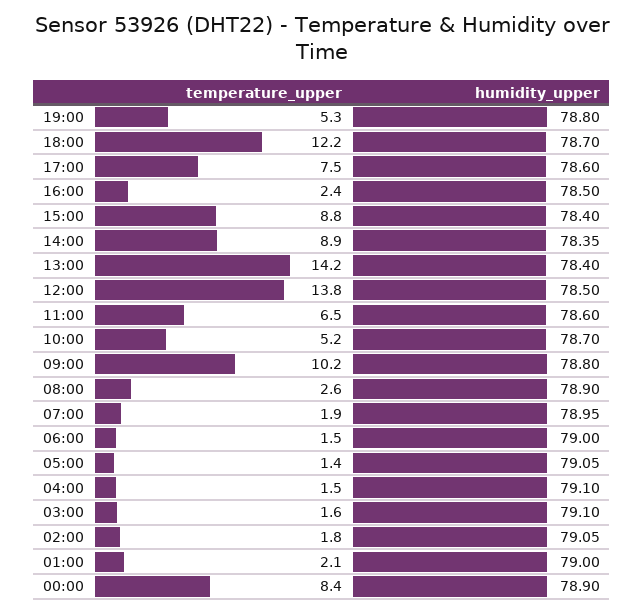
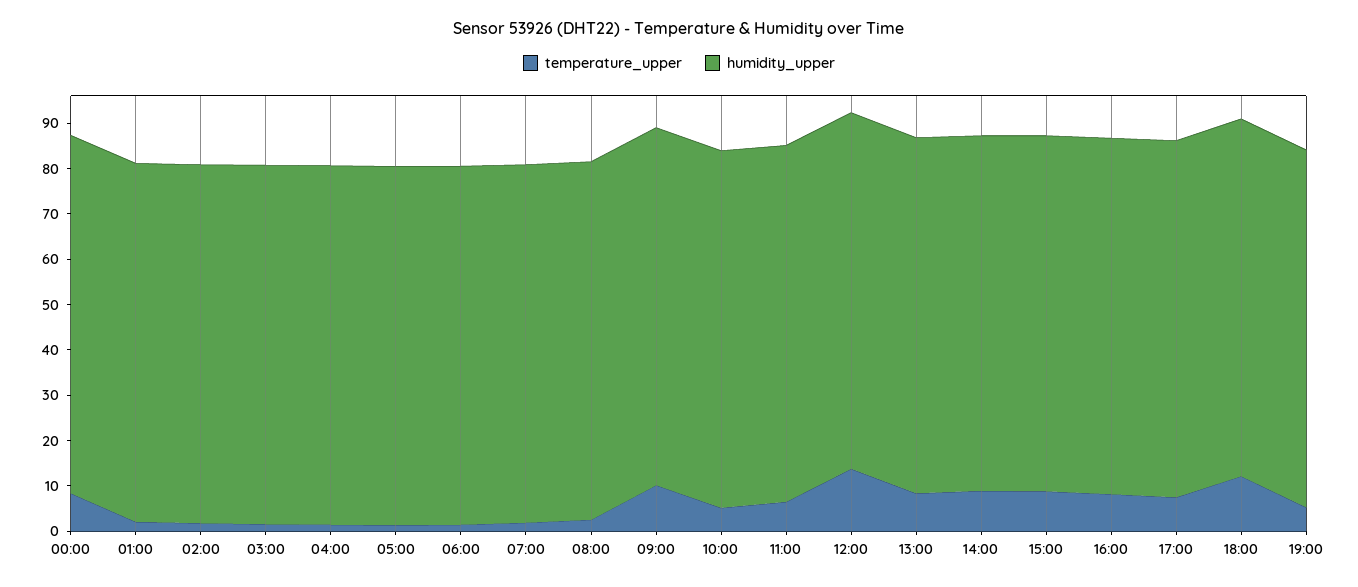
temperature_upper, 16:00: 2.4 -> 8
temperature_upper, 13:00: 14.2 -> 8

